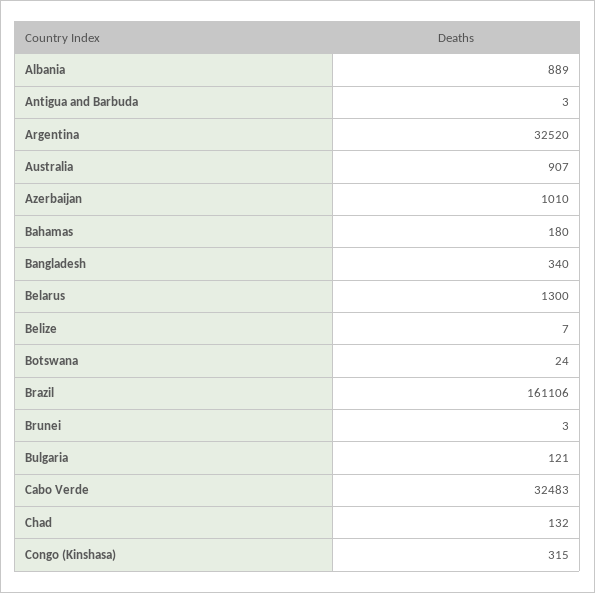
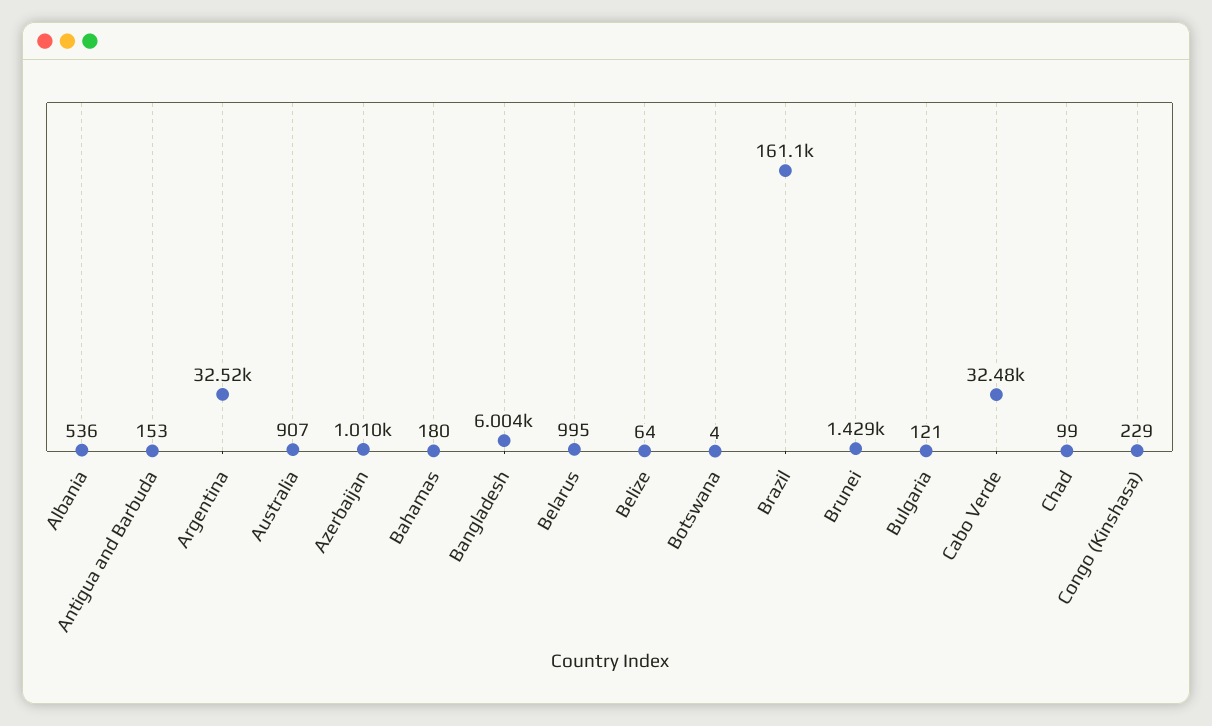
Albania: 889 -> 536
Antigua and Barbuda: 3 -> 153
Bangladesh: 340 -> 6004
Belarus: 1300 -> 995
Belize: 7 -> 64
Botswana: 24 -> 4
Brunei: 3 -> 1429
Chad: 132 -> 99
Congo (Kinshasa): 315 -> 229

